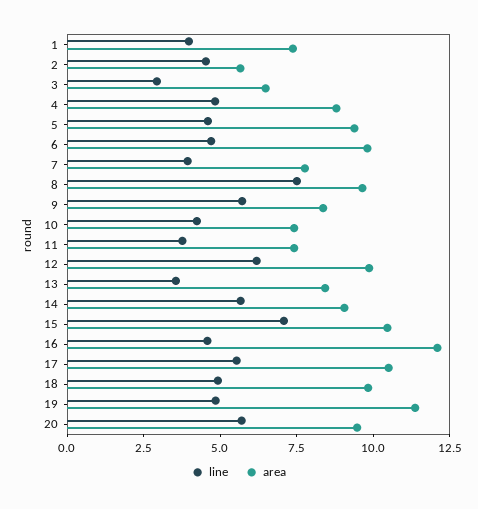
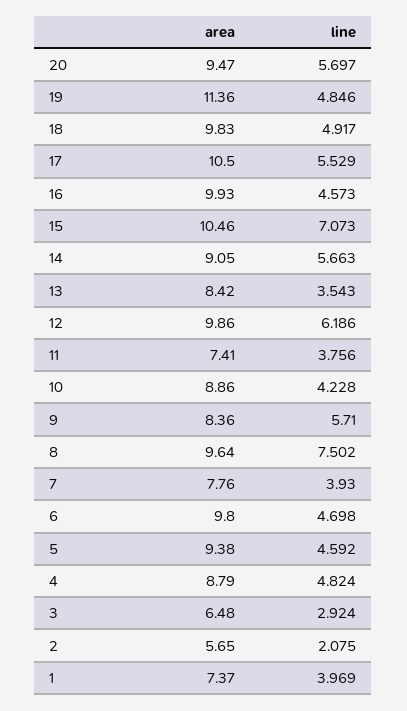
line, 2: 4.5 -> 2.075
area, 10: 7.5 -> 8.86
area, 16: 12 -> 9.93

